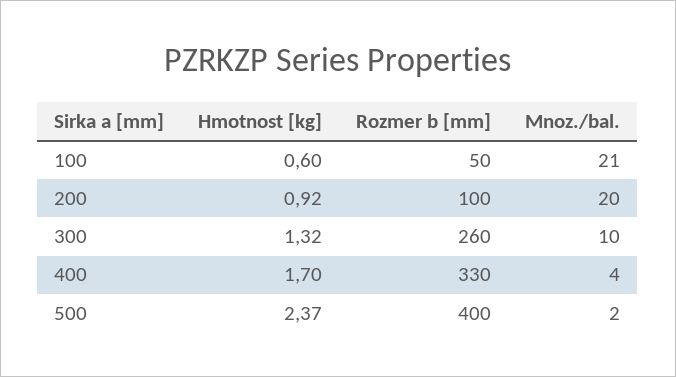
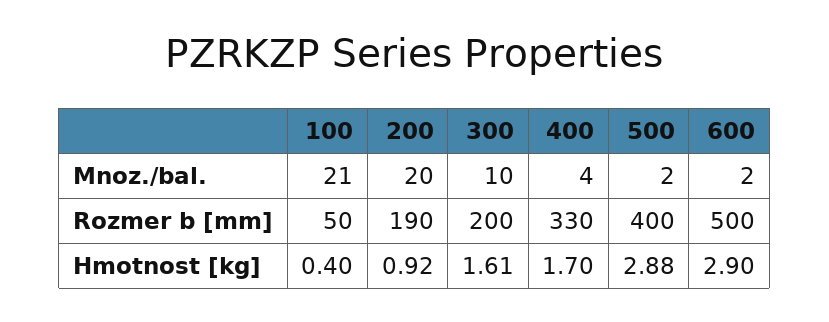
Hmotnost [kg], 100: 0.6 -> 0.4
Rozmer b [mm], 200: 100 -> 190
Hmotnost [kg], 300: 1.32 -> 1.61
Rozmer b [mm], 300: 260 -> 200
Hmotnost [kg], 500: 2.37 -> 2.88
Mnoz./bal., 600: none -> 2
Rozmer b [mm], 600: none -> 500
Hmotnost [kg], 600: none -> 2.9

